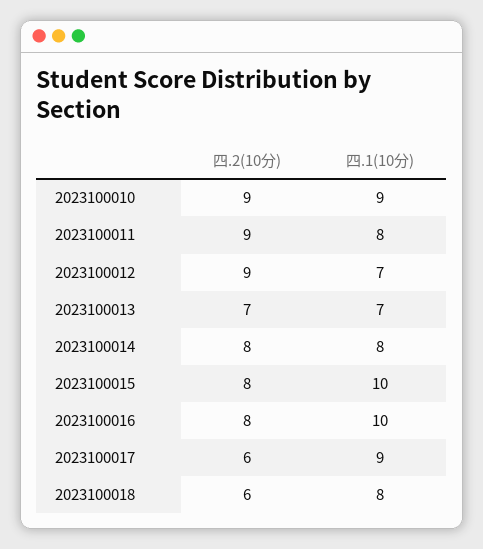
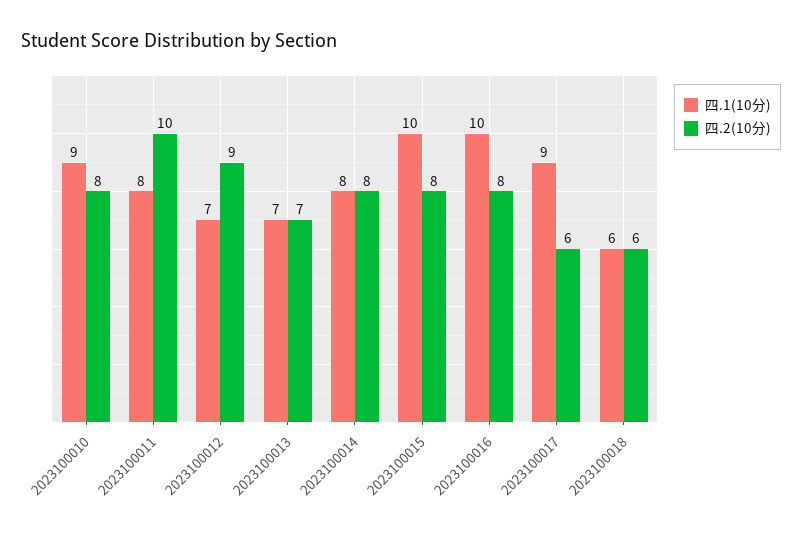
四.2(10分), 2023100010: 9 -> 8
四.2(10分), 2023100011: 9 -> 10
四.1(10分), 2023100018: 8 -> 6

